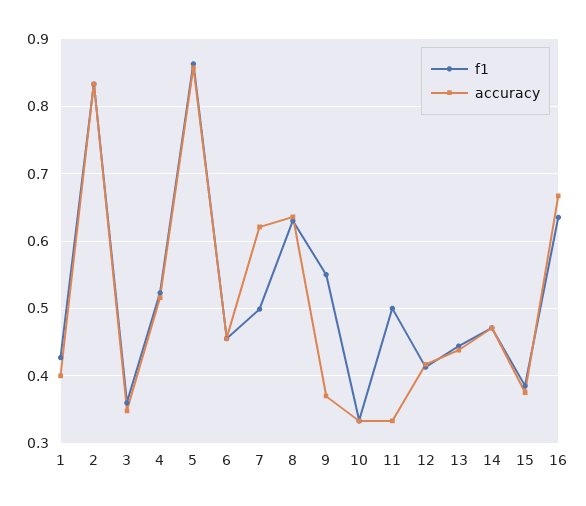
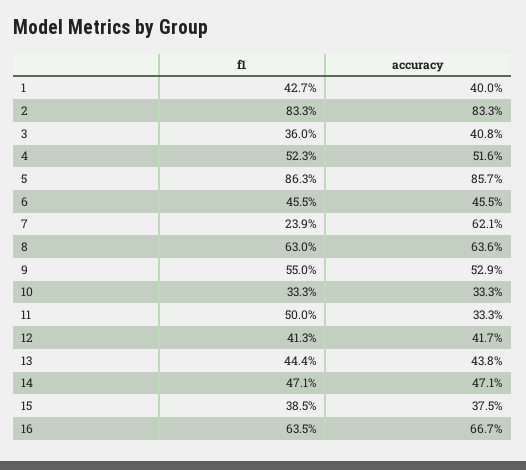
accuracy, 3: 0.35 -> 0.408
f1, 7: 0.5 -> 0.239
accuracy, 9: 0.37 -> 0.529

